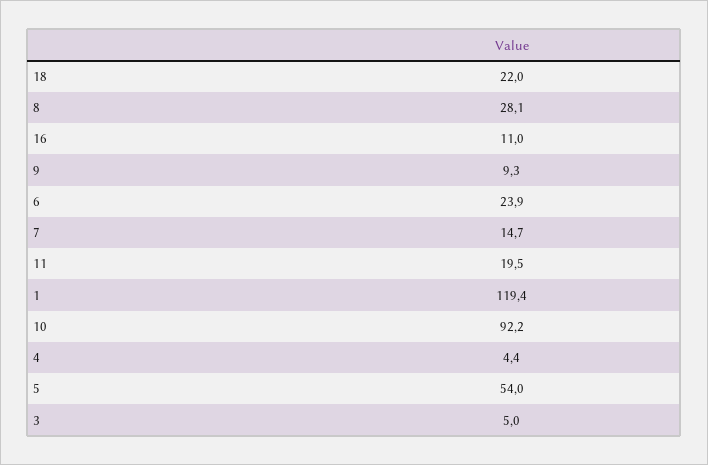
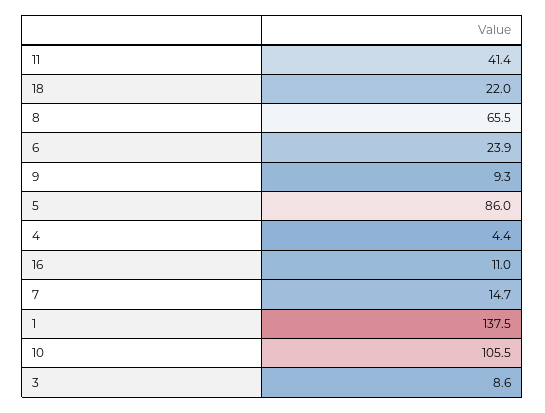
8: 28.1 -> 65.5
11: 19.5 -> 41.4
1: 119.4 -> 137.5
10: 92.2 -> 105.5
5: 54 -> 86
3: 5 -> 8.6

